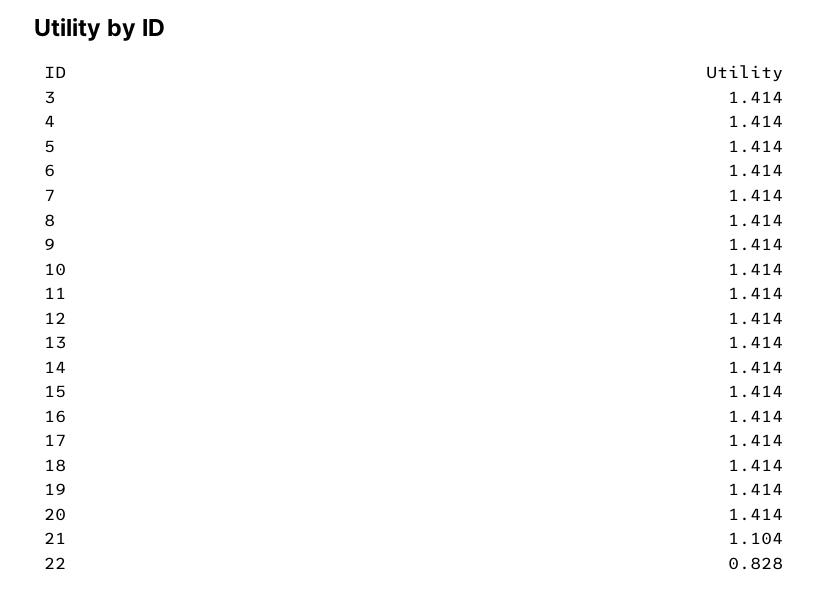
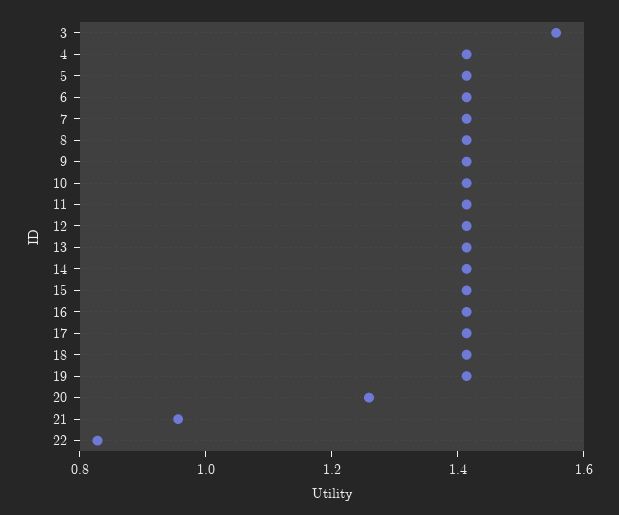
3: 1.414 -> 1.55
20: 1.414 -> 1.25
21: 1.104 -> 0.95

